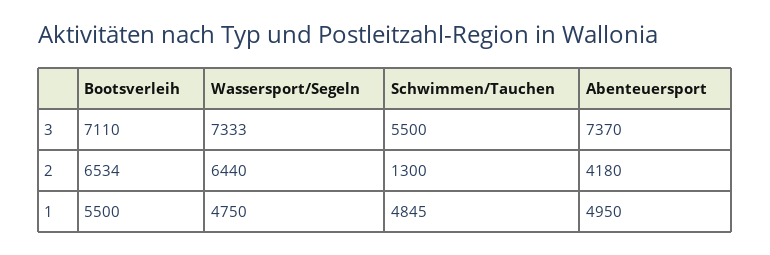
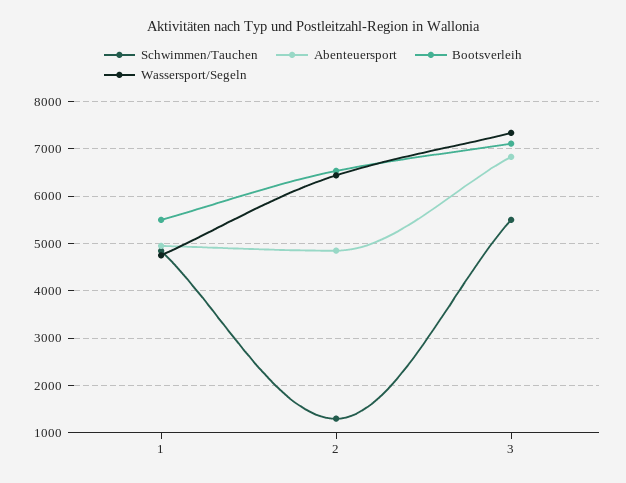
Abenteuersport, 3: 7370 -> 6800
Abenteuersport, 2: 4180 -> 4800

